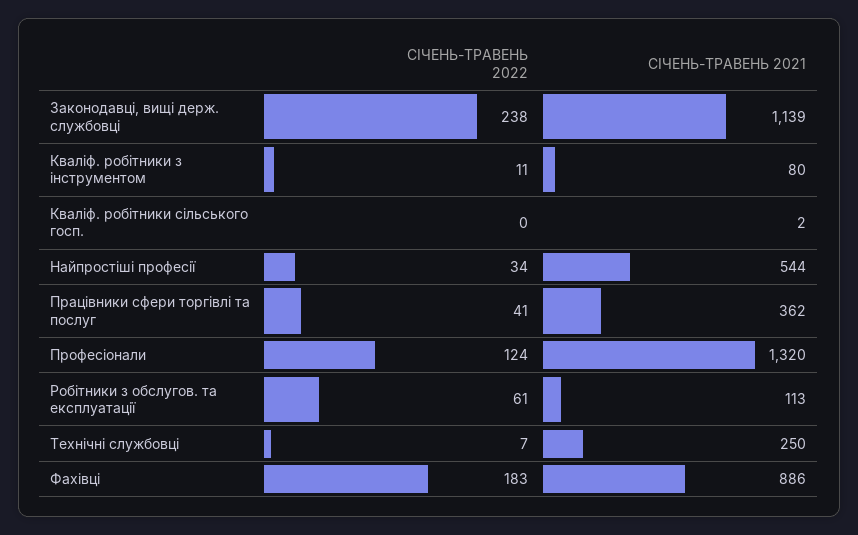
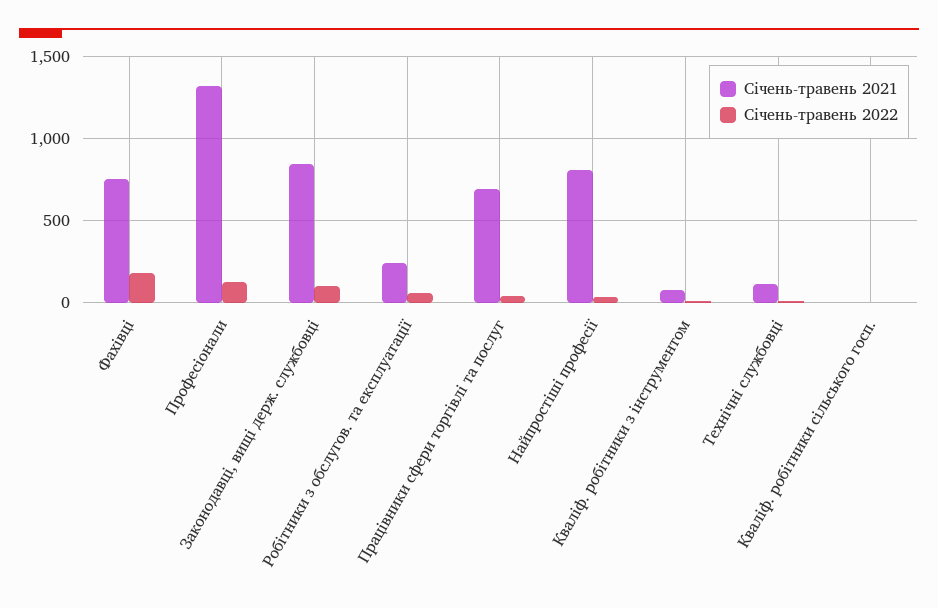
СІЧЕНЬ-ТРАВЕНЬ 2022, Законодавці, вищі держ. службовці: 238 -> 100
СІЧЕНЬ-ТРАВЕНЬ 2021, Законодавці, вищі держ. службовці: 1139 -> 850
СІЧЕНЬ-ТРАВЕНЬ 2021, Найпростіші професії: 544 -> 800
СІЧЕНЬ-ТРАВЕНЬ 2021, Працівники сфери торгівлі та послуг: 362 -> 700
СІЧЕНЬ-ТРАВЕНЬ 2021, Робітники з обслугов. та експлуатації: 113 -> 250
СІЧЕНЬ-ТРАВЕНЬ 2021, Технічні службовці: 250 -> 100
СІЧЕНЬ-ТРАВЕНЬ 2021, Фахівці: 886 -> 750

